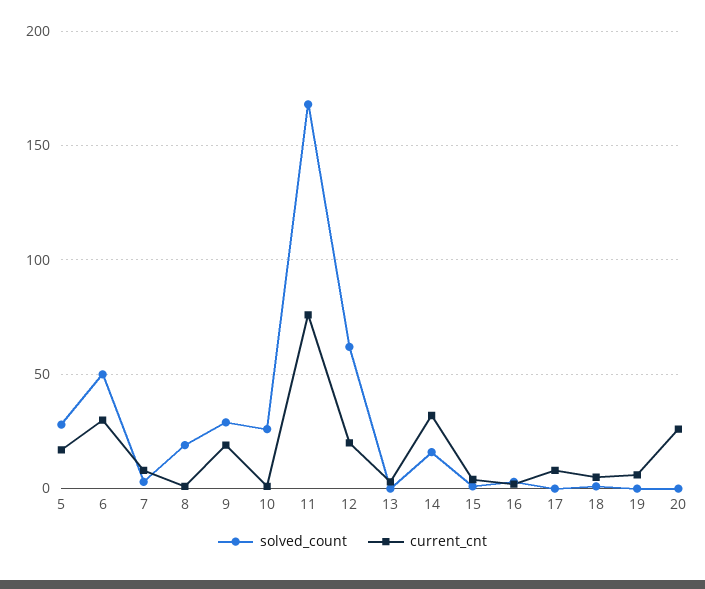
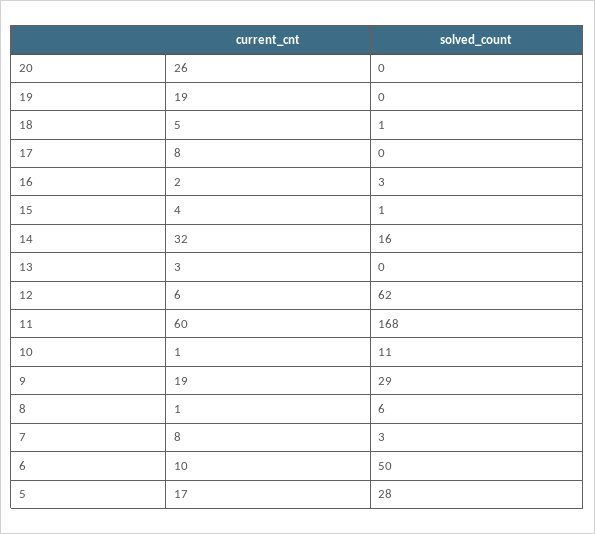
current_cnt, 6: 30 -> 10
solved_count, 8: 20 -> 6
solved_count, 10: 25 -> 11
current_cnt, 11: 75 -> 60
current_cnt, 12: 20 -> 6
current_cnt, 19: 5 -> 19

